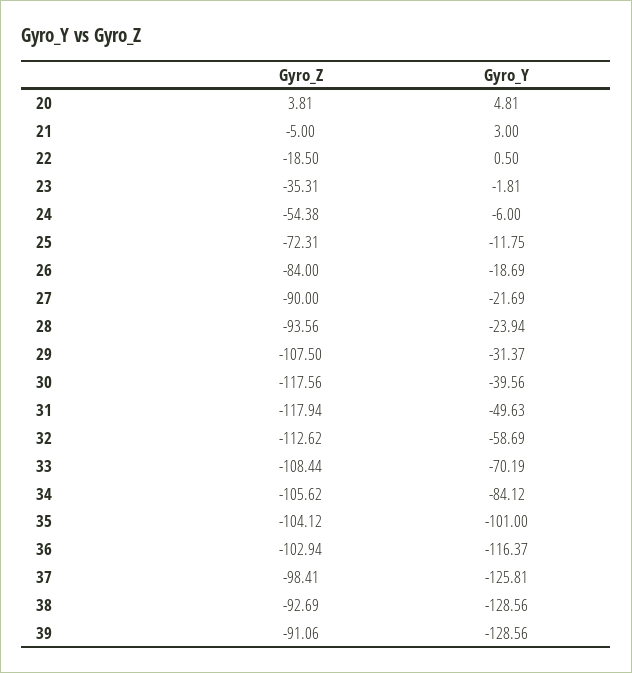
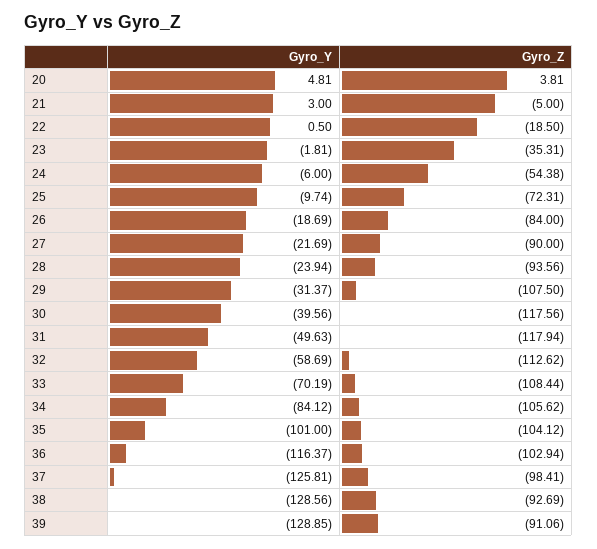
Gyro_Y, 25: -11.75 -> -9.74
Gyro_Y, 39: -128.56 -> -128.85

